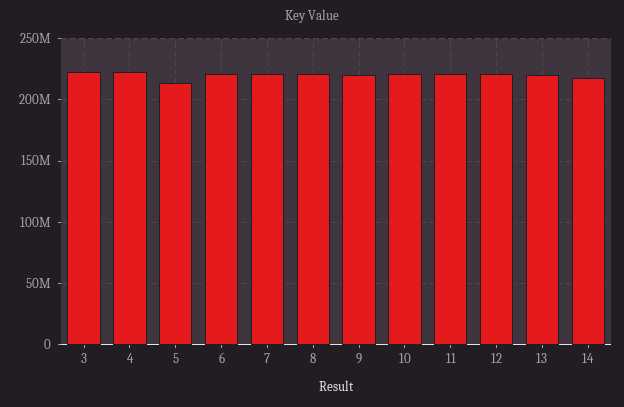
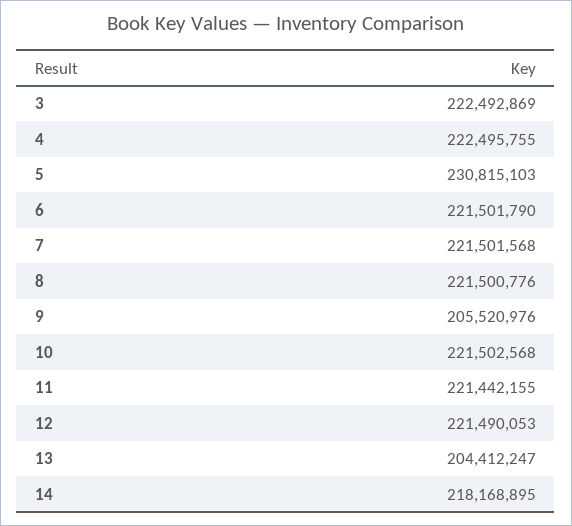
5: 215000000 -> 230815103
9: 220000000 -> 205520976
13: 220000000 -> 204412247

